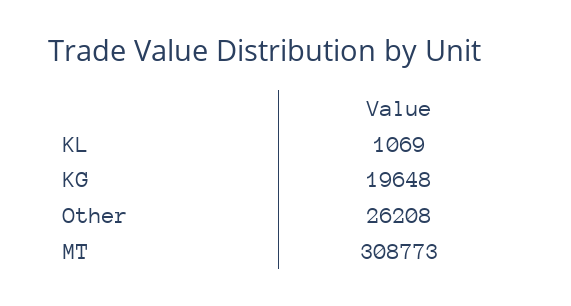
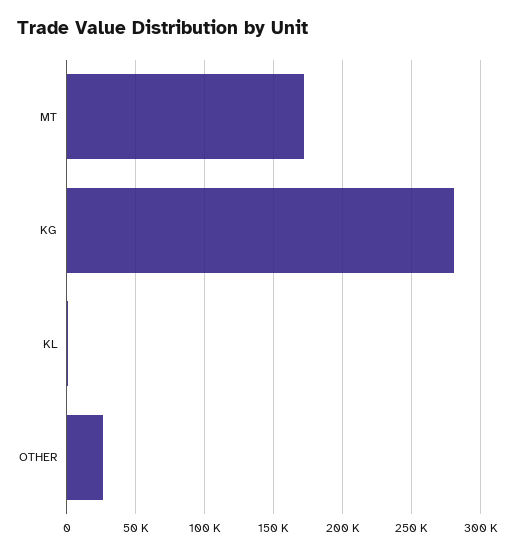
KG: 19648 -> 280000
MT: 308773 -> 170000

